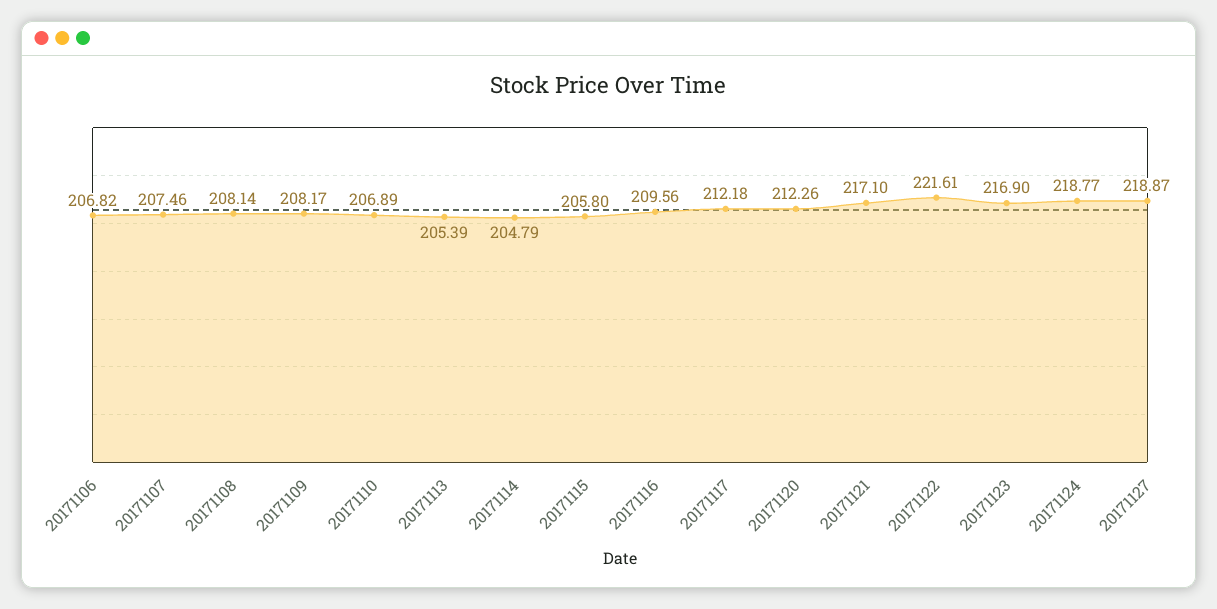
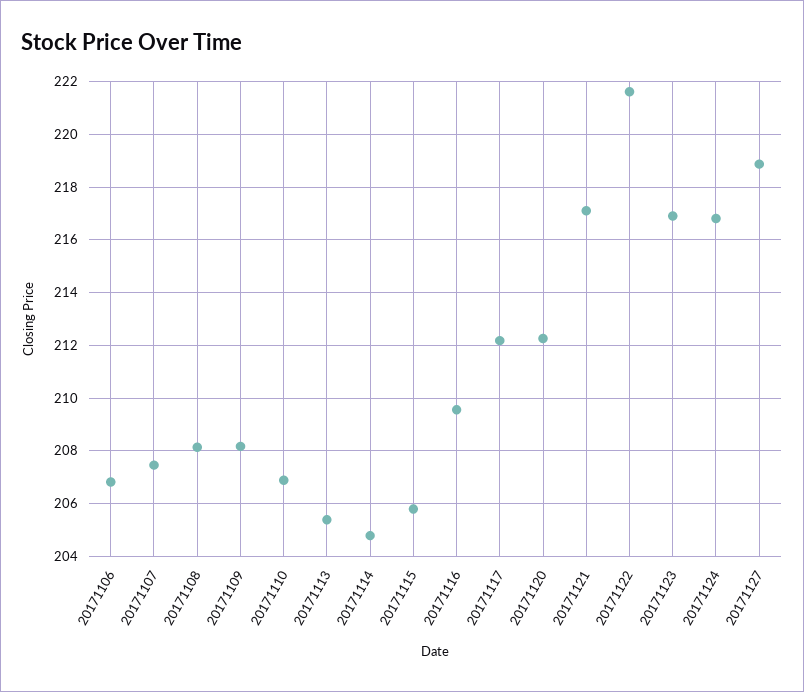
20171124: 218.77 -> 216.75

